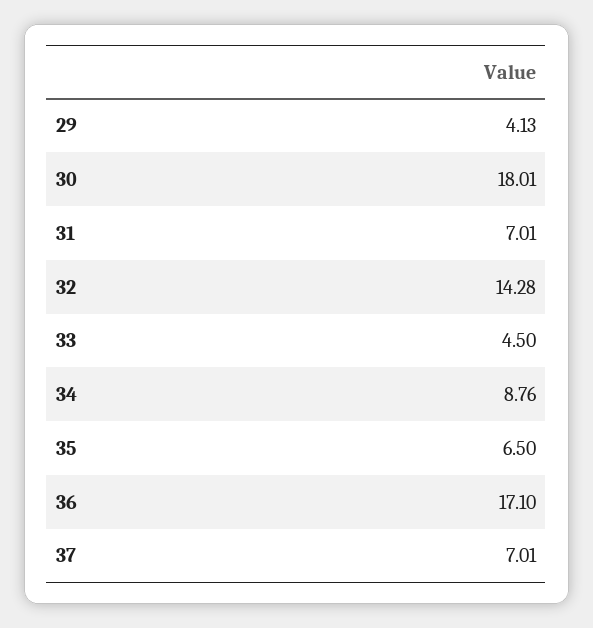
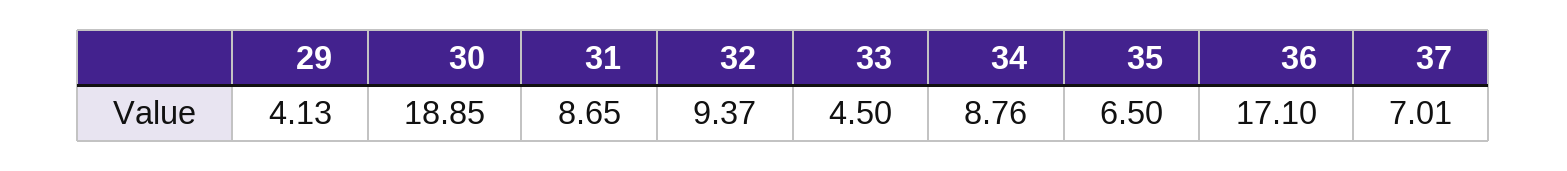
30: 18.01 -> 18.85
31: 7.01 -> 8.65
32: 14.28 -> 9.37

